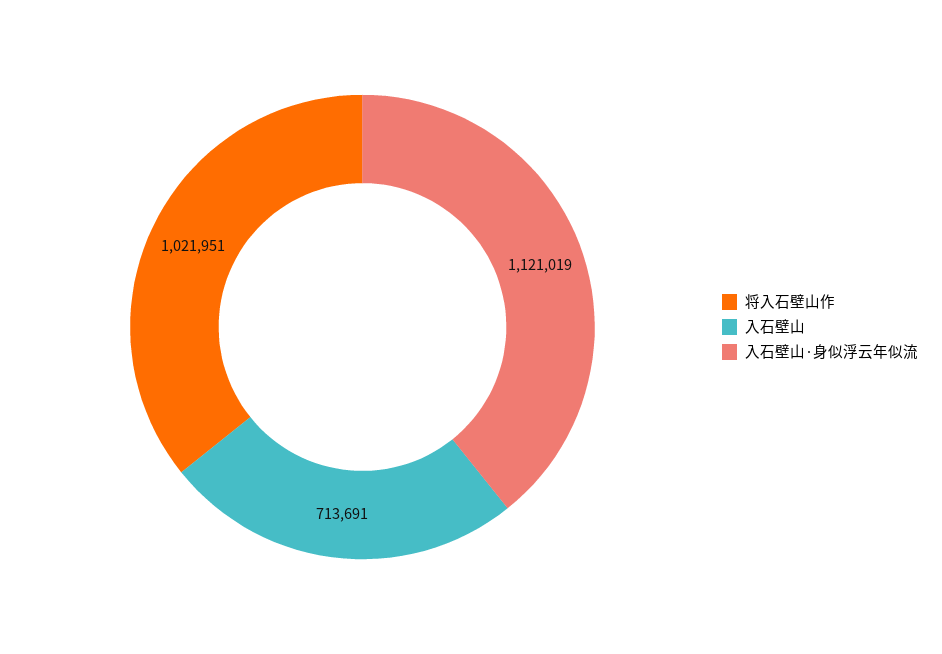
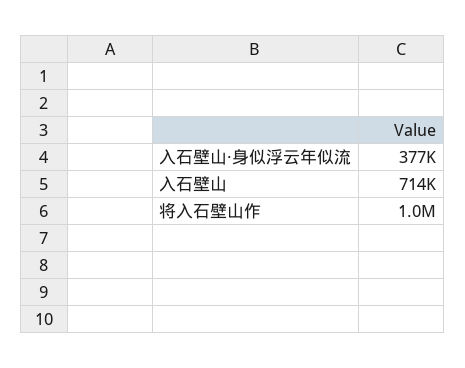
入石壁山·身似浮云年似流: 1121019 -> 377000

